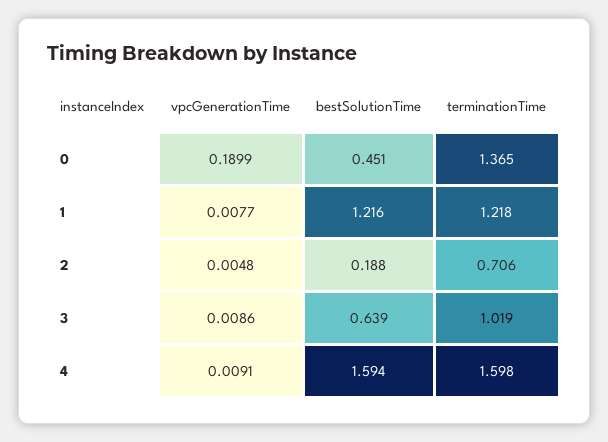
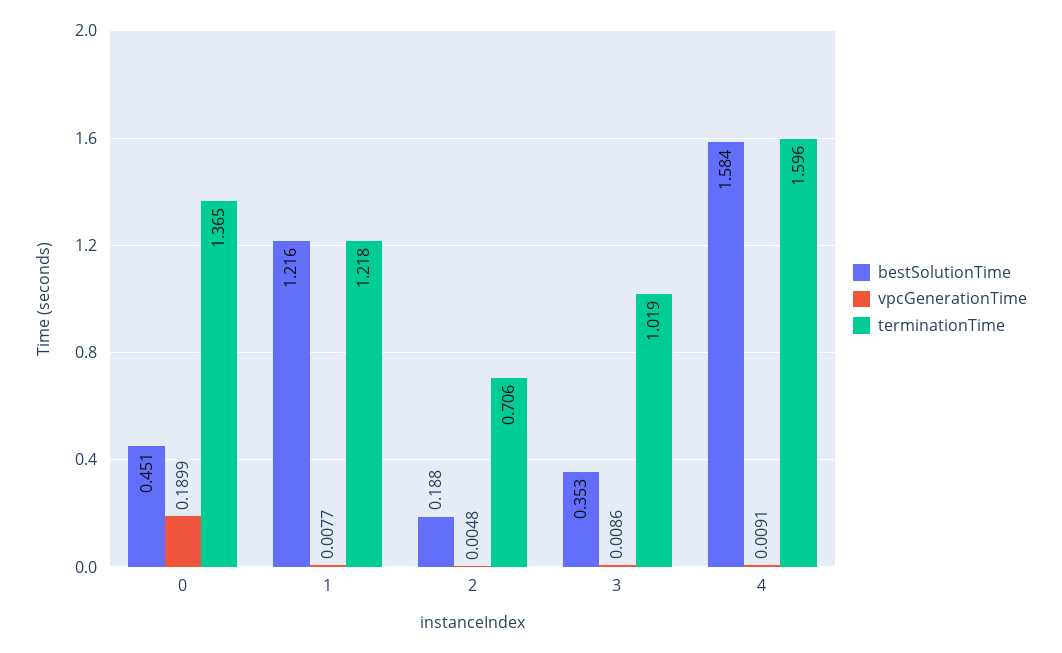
bestSolutionTime, 3: 0.639 -> 0.353
bestSolutionTime, 4: 1.594 -> 1.584
terminationTime, 4: 1.598 -> 1.596

